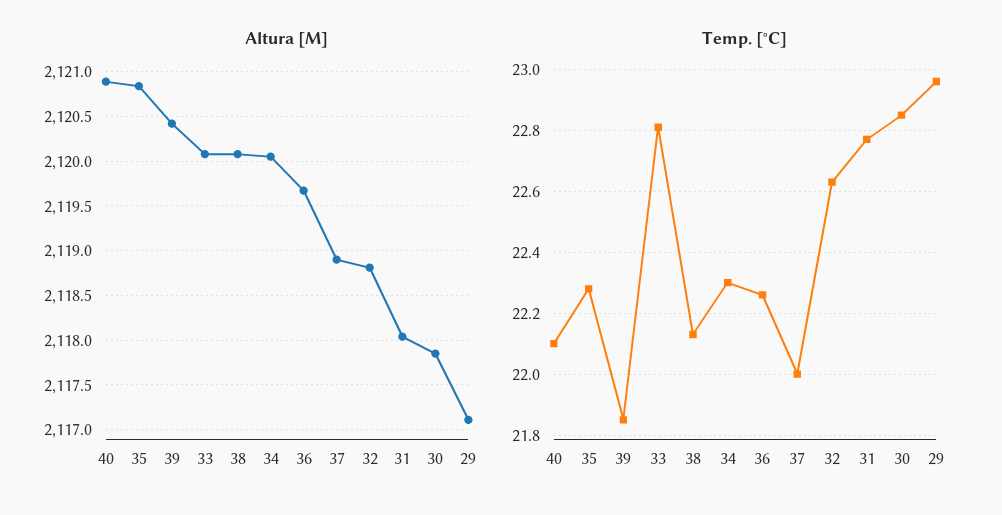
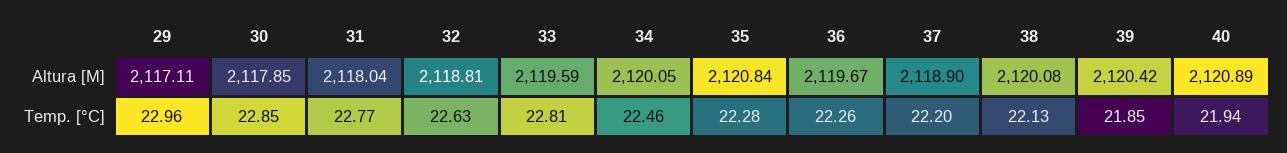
Altura [M], 33: 2120.1 -> 2119.59
Temp. [°C], 40: 22.1 -> 21.94
Temp. [°C], 34: 22.3 -> 22.46
Temp. [°C], 37: 22 -> 22.2

